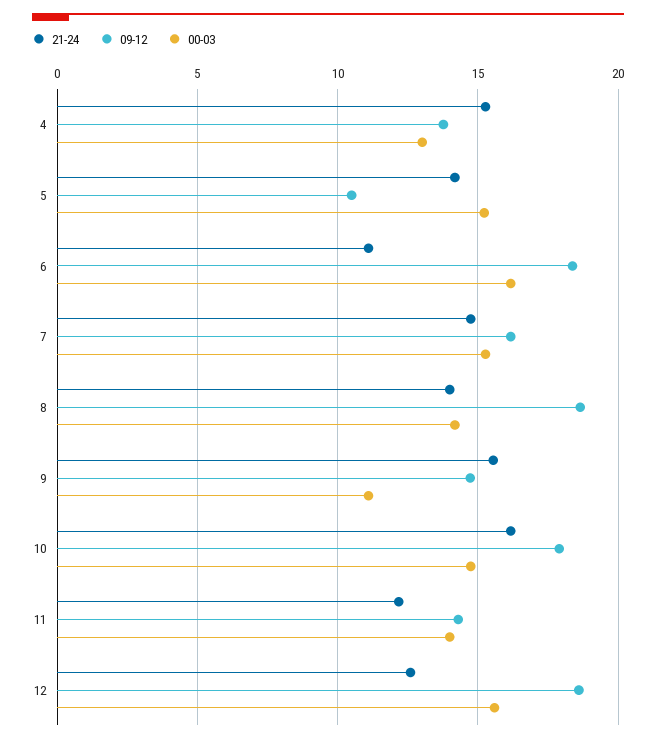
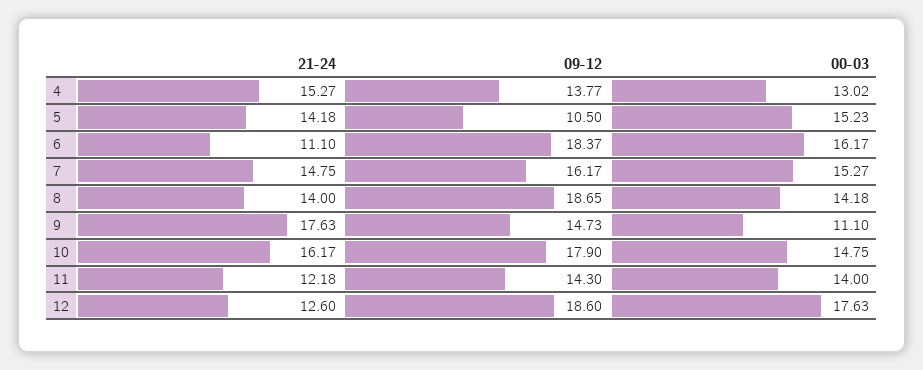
21-24, 9: 15.5 -> 17.63
00-03, 12: 15.5 -> 17.63

